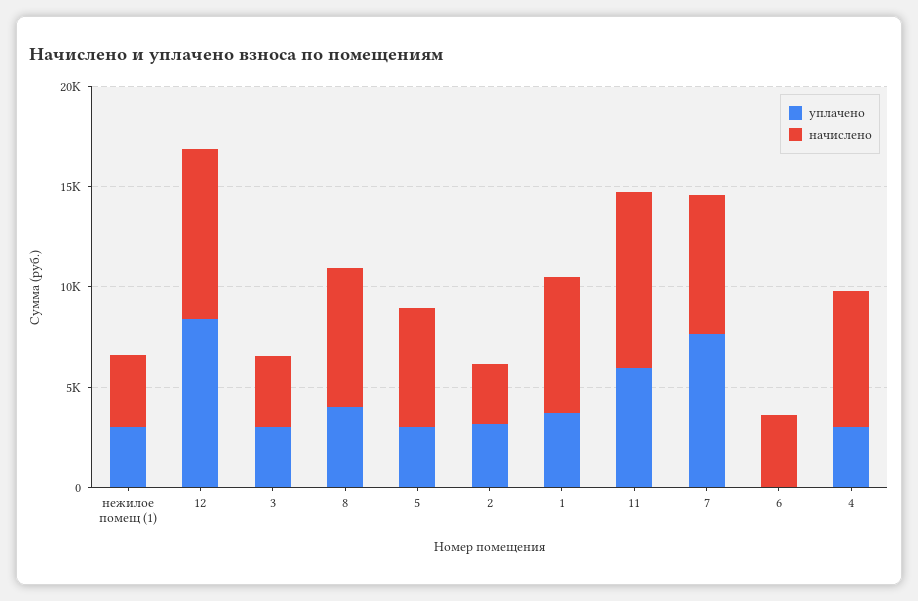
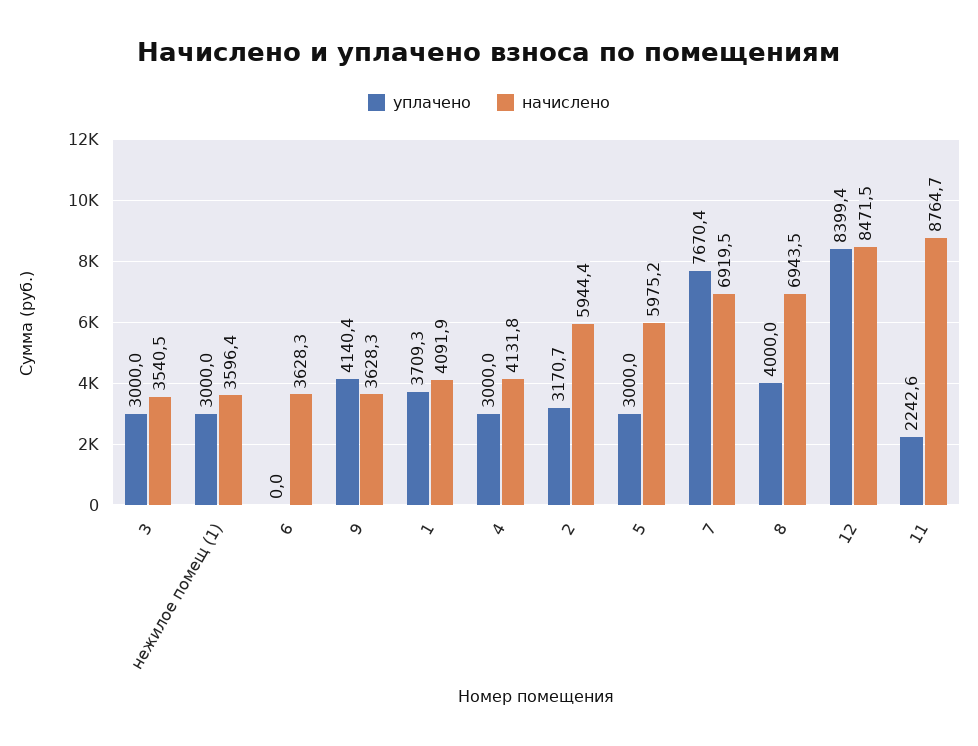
начислено, 2: 3000 -> 5944.4
начислено, 1: 7000 -> 4091.9
уплачено, 11: 6000 -> 2242.6
начислено, 4: 7000 -> 4131.8
уплачено, 9: none -> 4140.4
начислено, 9: none -> 3628.3

